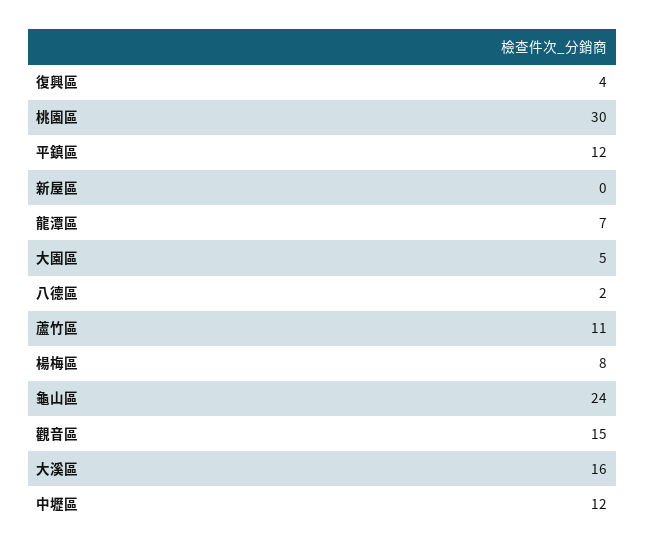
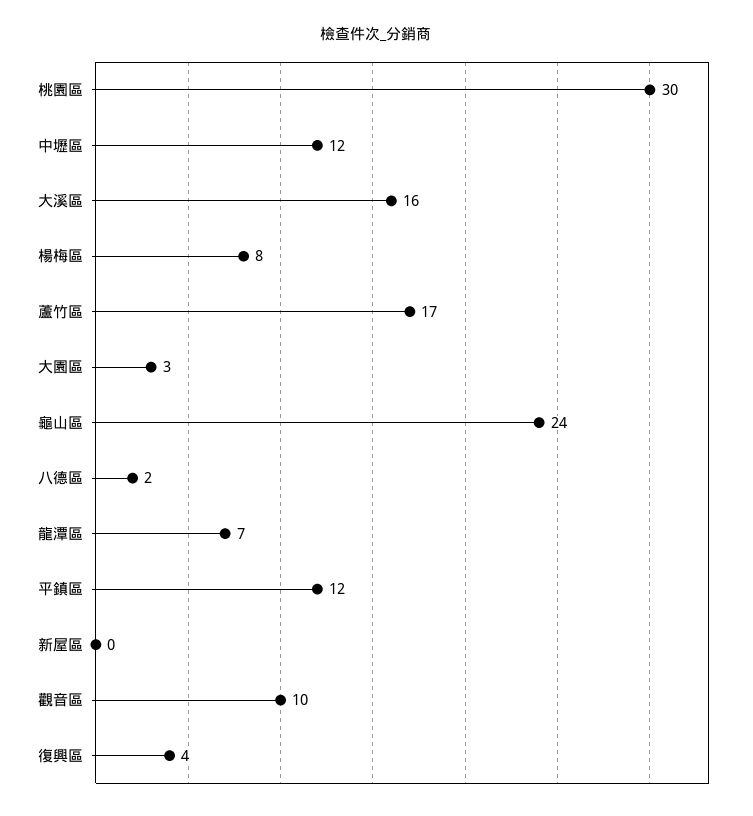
大園區: 5 -> 3
蘆竹區: 11 -> 17
觀音區: 15 -> 10

